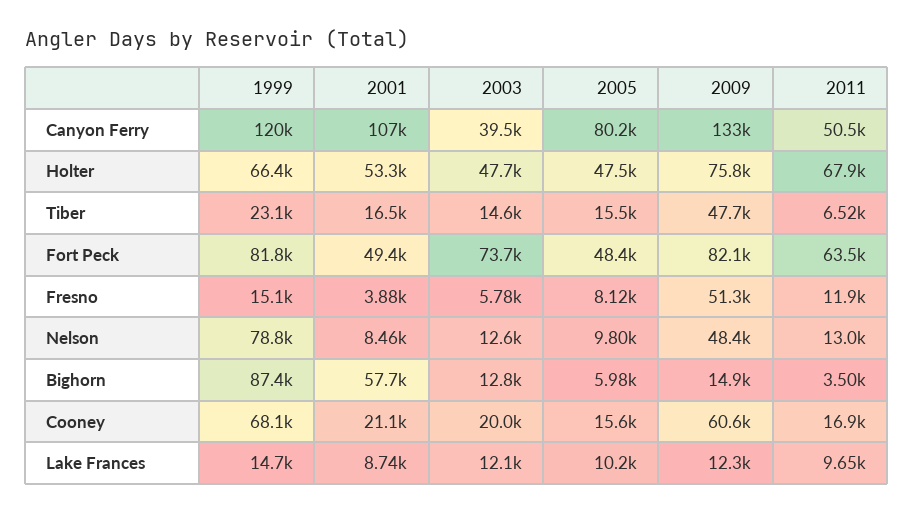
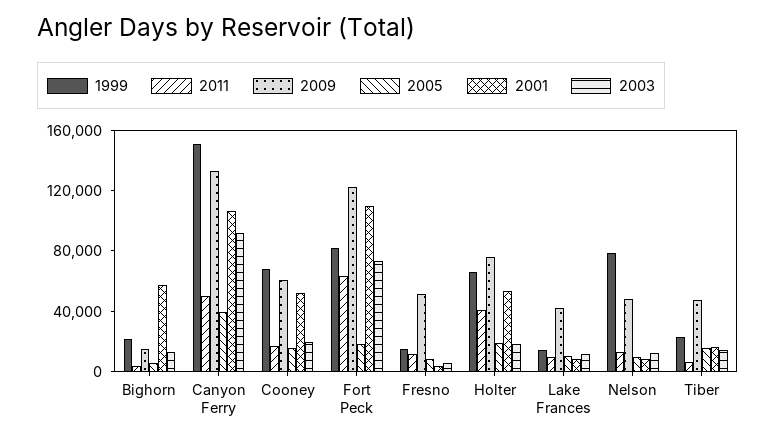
1999, Canyon Ferry: 120000 -> 150000
2003, Canyon Ferry: 39500 -> 90000
2005, Canyon Ferry: 80200 -> 40000
2003, Holter: 47700 -> 20000
2005, Holter: 47500 -> 20000
2011, Holter: 67900 -> 40000
2001, Fort Peck: 49400 -> 110000
2005, Fort Peck: 48400 -> 20000
2009, Fort Peck: 82100 -> 120000
1999, Bighorn: 87400 -> 20000
2001, Cooney: 21100 -> 50000
2009, Lake Frances: 12300 -> 40000

